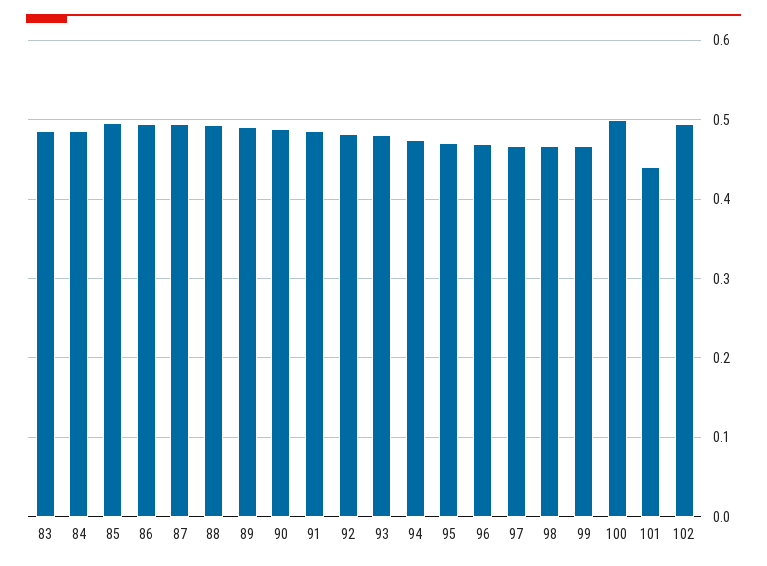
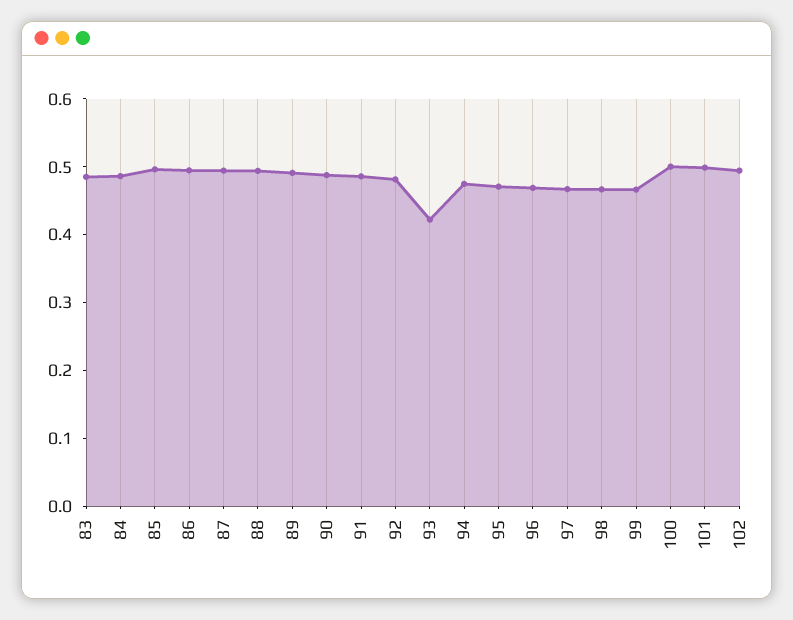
93: 0.48 -> 0.42
101: 0.44 -> 0.5

